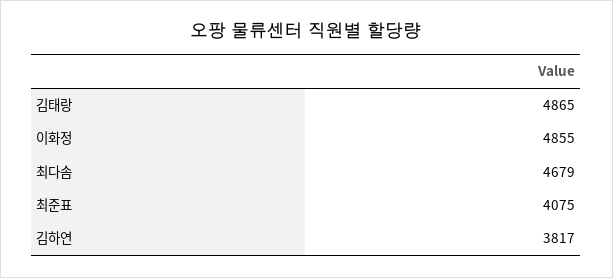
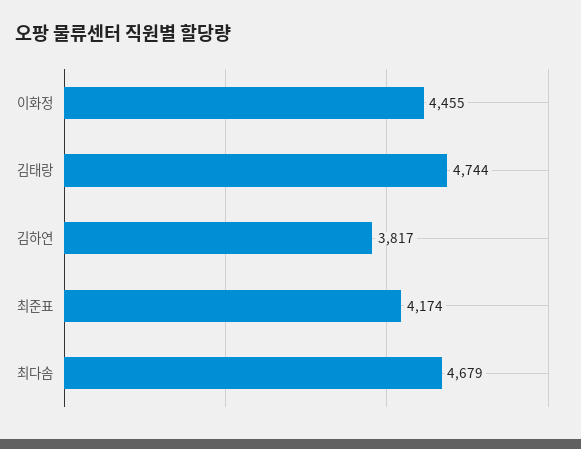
김태랑: 4865 -> 4744
이화정: 4855 -> 4455
최준표: 4075 -> 4174

